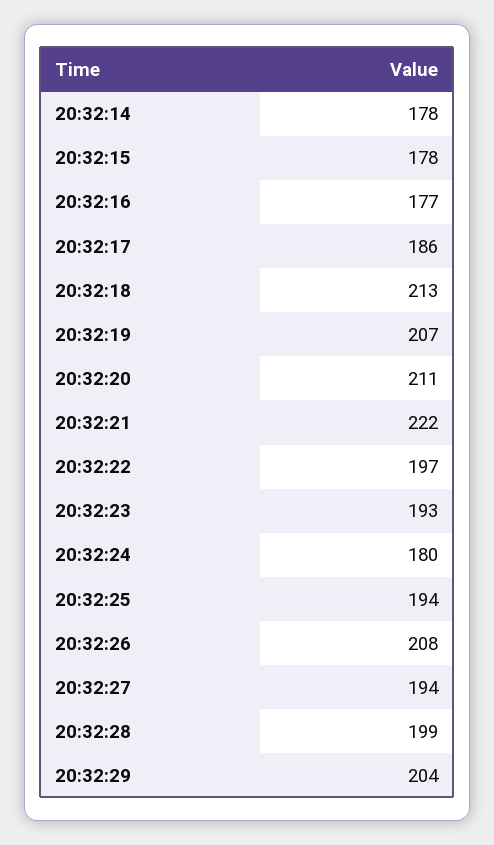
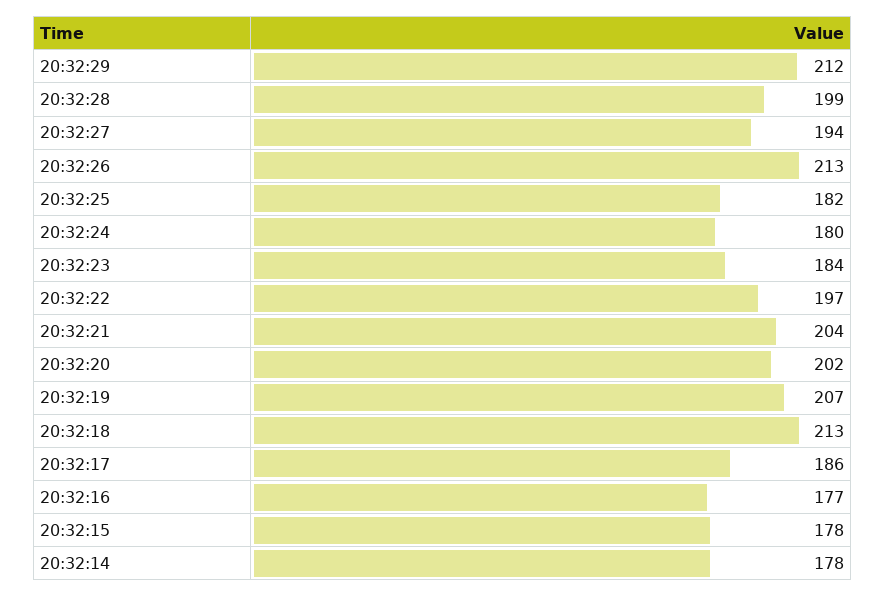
20:32:20: 211 -> 202
20:32:21: 222 -> 204
20:32:23: 193 -> 184
20:32:25: 194 -> 182
20:32:26: 208 -> 213
20:32:29: 204 -> 212

